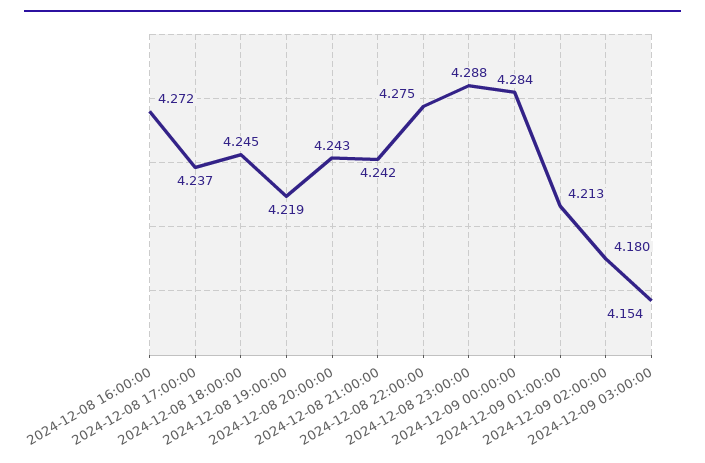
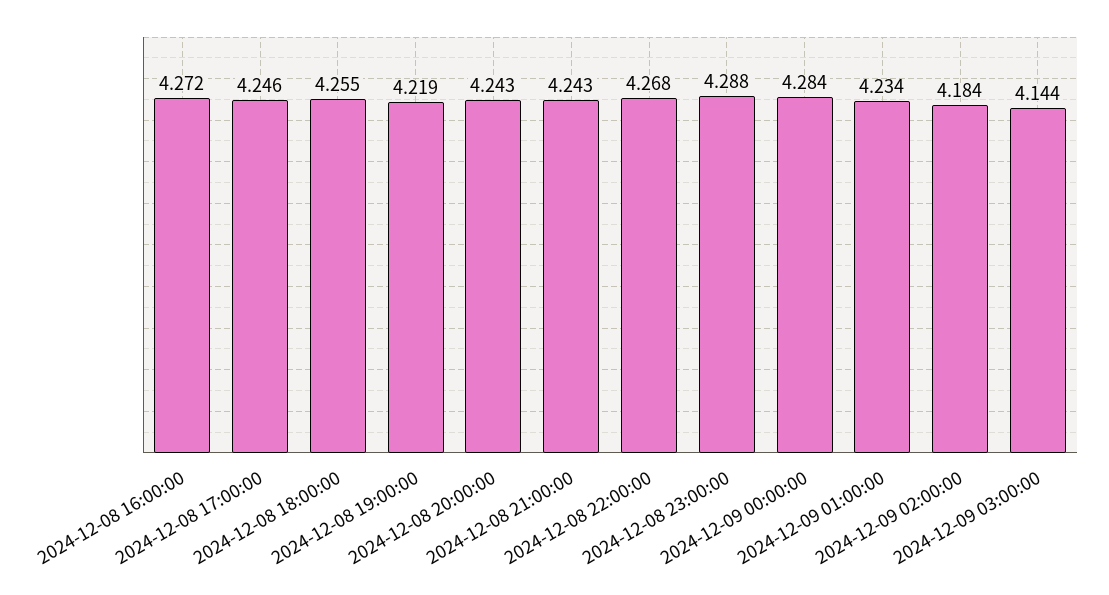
2024-12-08 17:00:00: 4.237 -> 4.246
2024-12-08 18:00:00: 4.245 -> 4.255
2024-12-08 21:00:00: 4.242 -> 4.243
2024-12-08 22:00:00: 4.275 -> 4.268
2024-12-09 01:00:00: 4.213 -> 4.234
2024-12-09 02:00:00: 4.18 -> 4.184
2024-12-09 03:00:00: 4.154 -> 4.144

